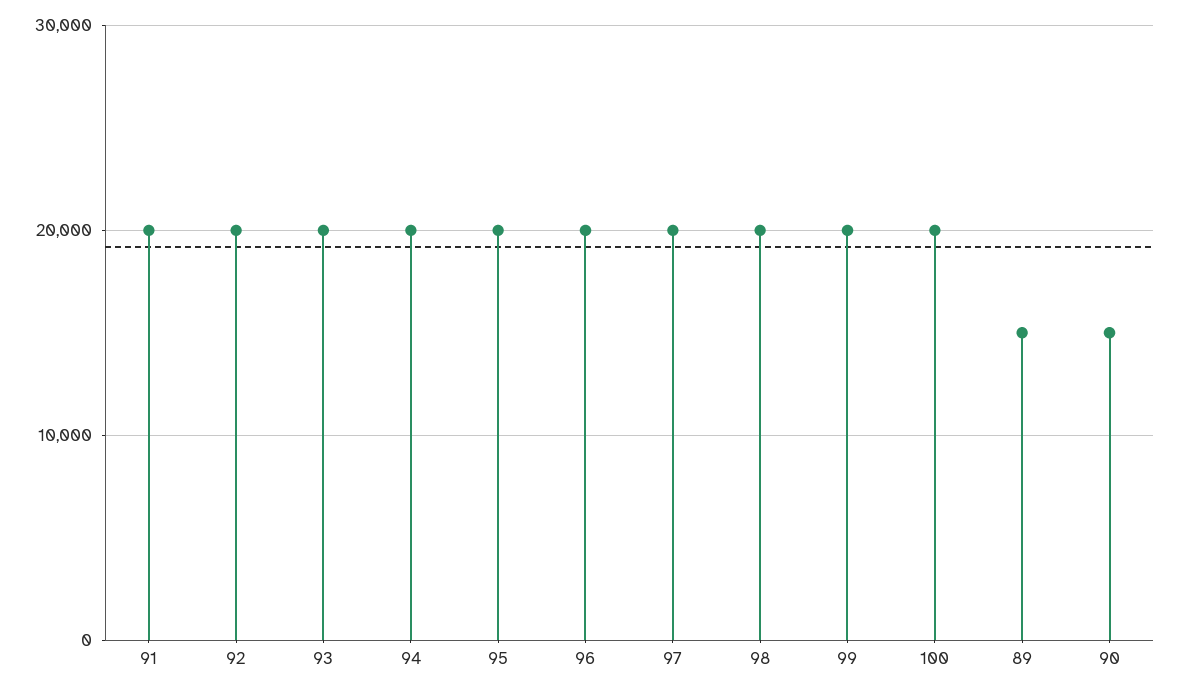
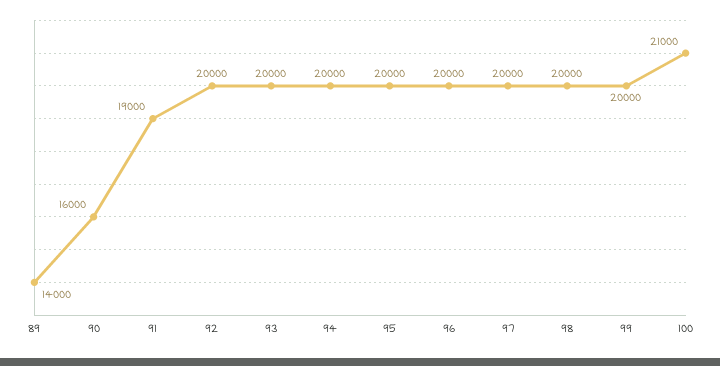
91: 20000 -> 19000
100: 20000 -> 21000
89: 15000 -> 14000
90: 15000 -> 16000

